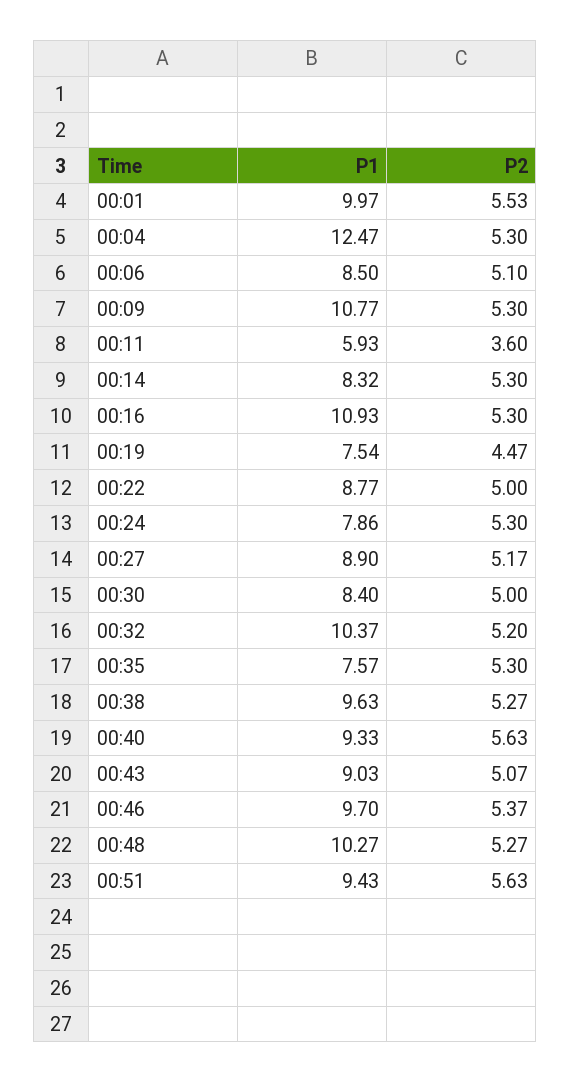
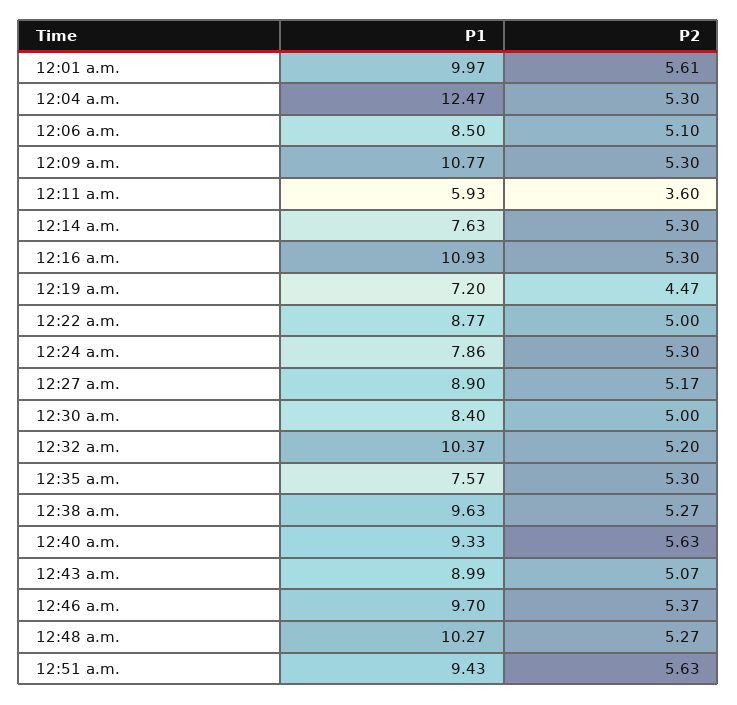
P2, 00:01: 5.53 -> 5.61
P1, 00:14: 8.32 -> 7.63
P1, 00:19: 7.54 -> 7.2
P1, 00:43: 9.03 -> 8.99

